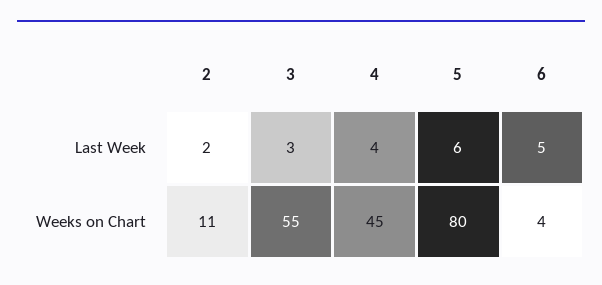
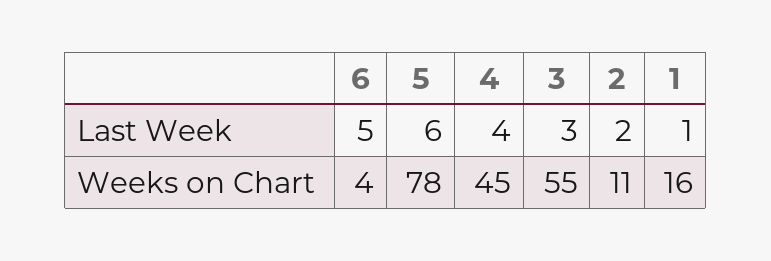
5, Weeks on Chart: 80 -> 78
1, Last Week: none -> 1
1, Weeks on Chart: none -> 16

